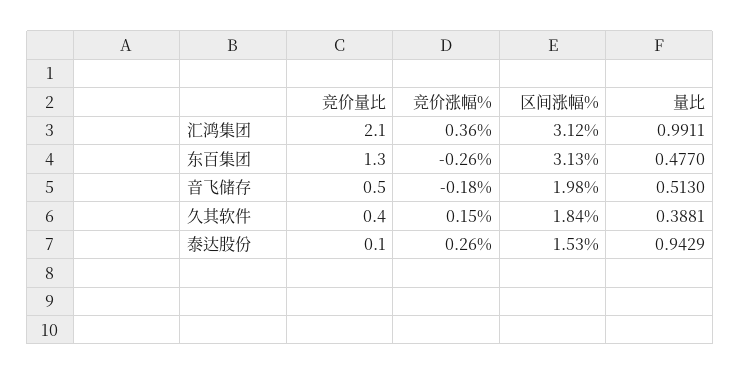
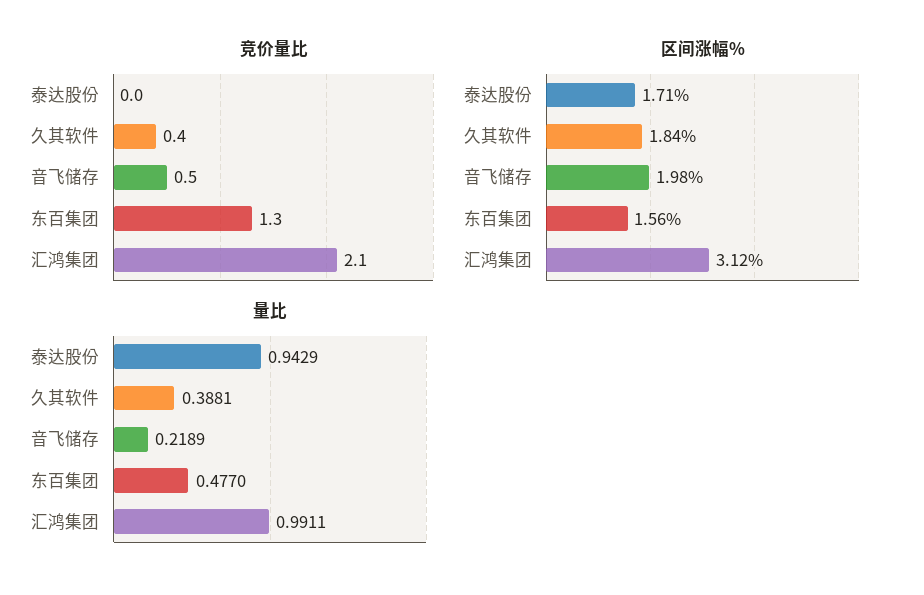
竞价涨幅%, 汇鸿集团: 0.36 -> none
竞价涨幅%, 东百集团: -0.26 -> none
区间涨幅%, 东百集团: 3.13 -> 1.56
竞价涨幅%, 音飞储存: -0.18 -> none
量比, 音飞储存: 0.513 -> 0.2189
竞价涨幅%, 久其软件: 0.15 -> none
竞价量比, 泰达股份: 0.1 -> 0
竞价涨幅%, 泰达股份: 0.26 -> none
区间涨幅%, 泰达股份: 1.53 -> 1.71

